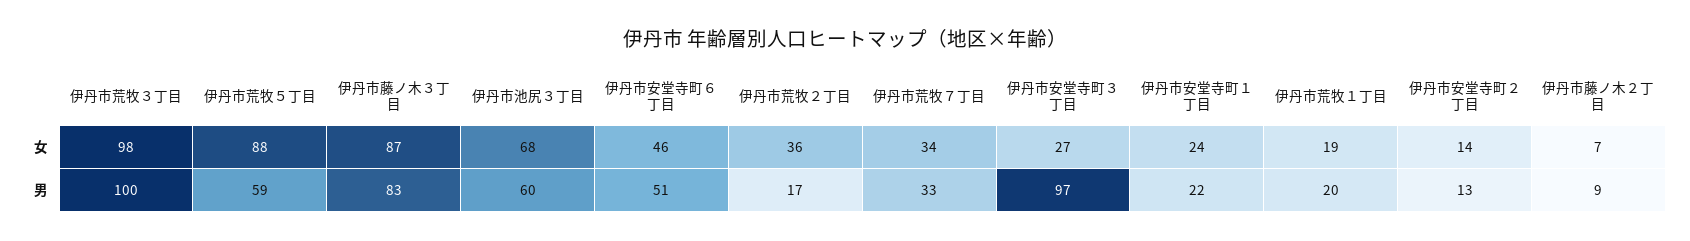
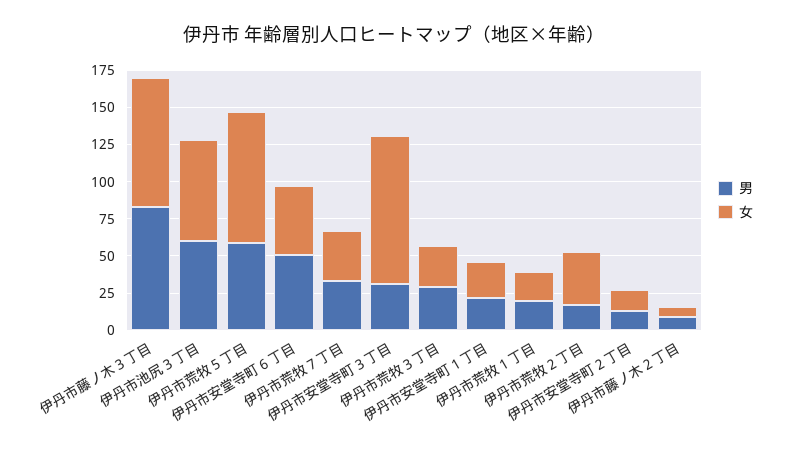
女, 伊丹市荒牧３丁目: 98 -> 25
女, 伊丹市安堂寺町３丁目: 27 -> 100
男, 伊丹市荒牧３丁目: 100 -> 25
男, 伊丹市安堂寺町３丁目: 97 -> 25

